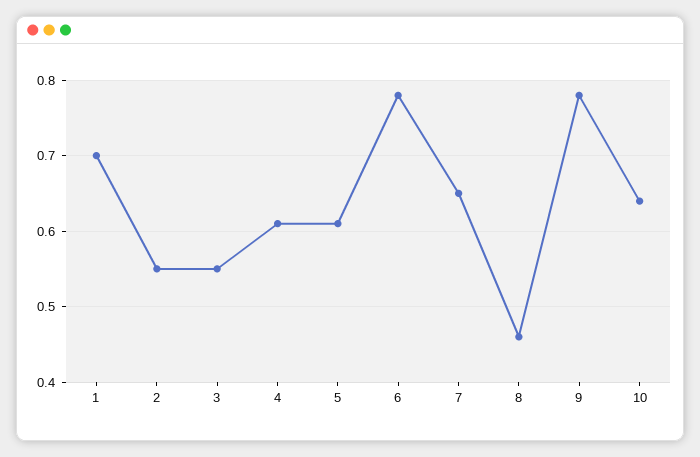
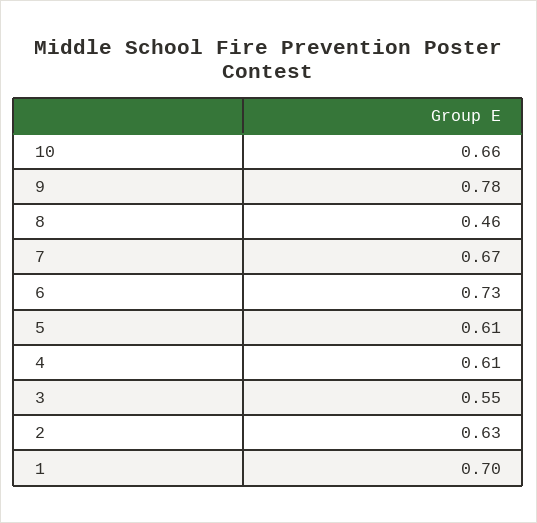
2: 0.55 -> 0.63
6: 0.78 -> 0.73
7: 0.65 -> 0.67
10: 0.64 -> 0.66

